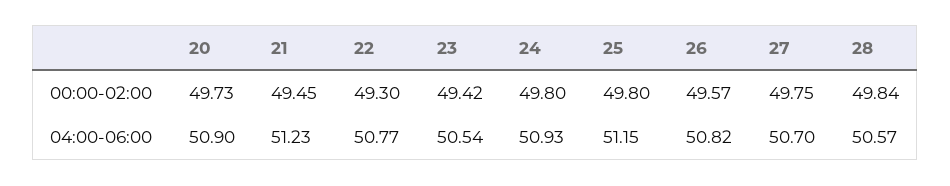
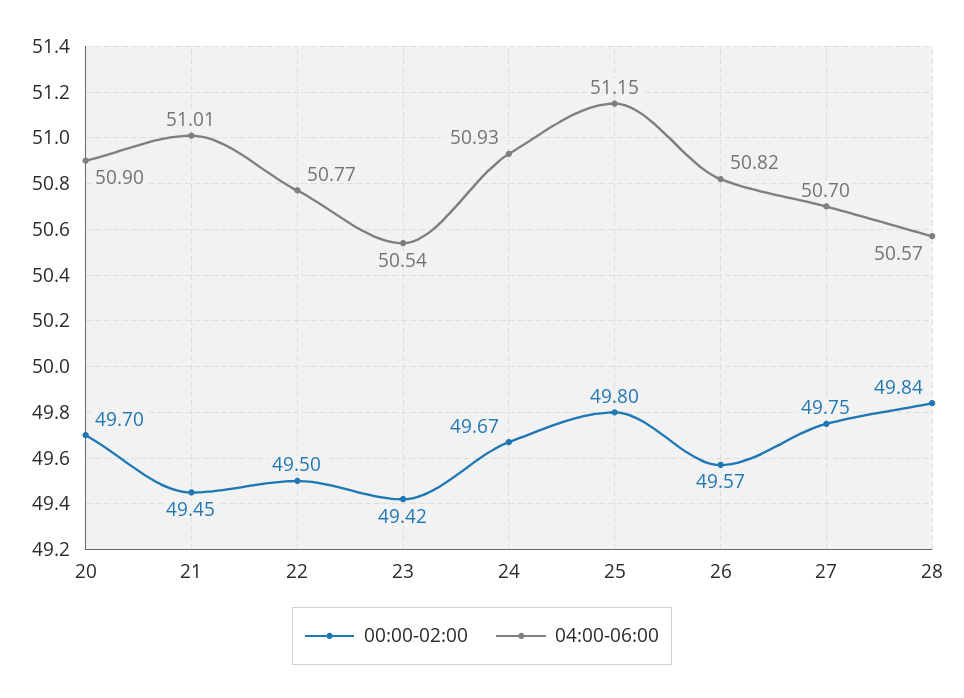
00:00-02:00, 20: 49.73 -> 49.7
00:00-02:00, 22: 49.3 -> 49.5
00:00-02:00, 24: 49.8 -> 49.67
04:00-06:00, 21: 51.23 -> 51.01

